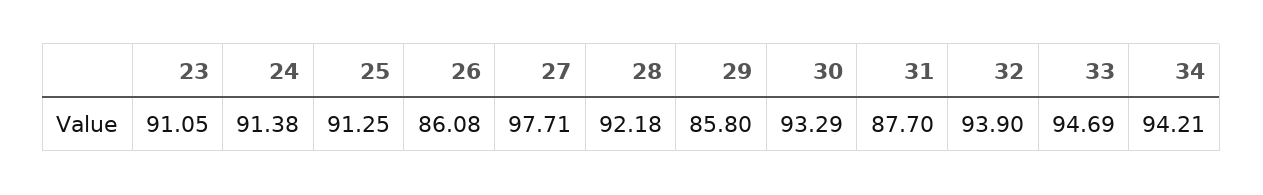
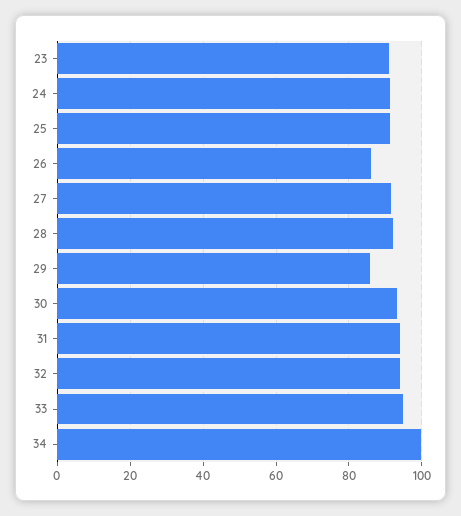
27: 97.71 -> 92
31: 87.7 -> 94
34: 94.21 -> 100

